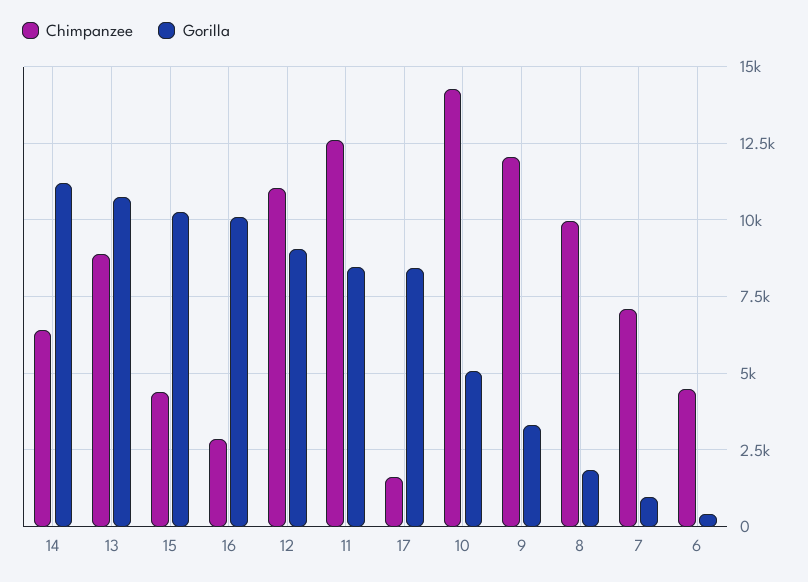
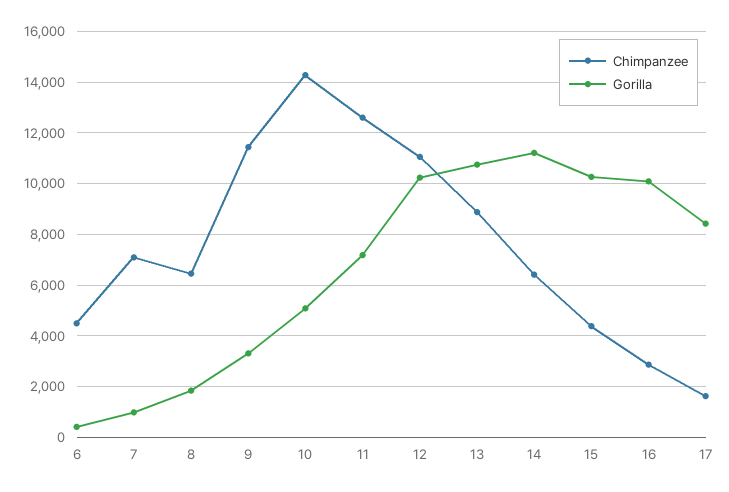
Gorilla, 12: 9000 -> 10250
Gorilla, 11: 8500 -> 7250
Chimpanzee, 9: 12000 -> 11500
Chimpanzee, 8: 10000 -> 6500

